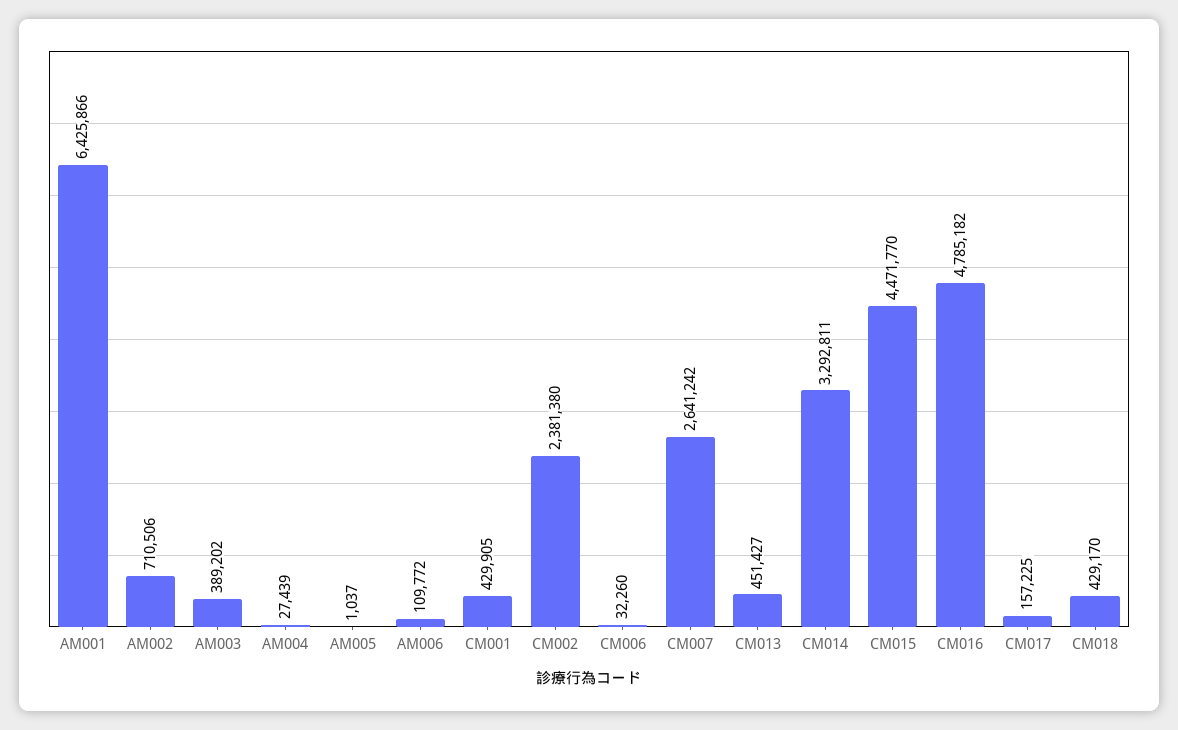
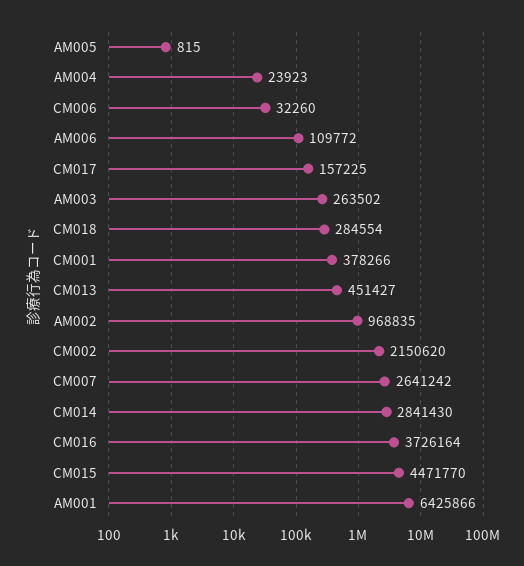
AM002: 710506 -> 968835
AM003: 389202 -> 263502
AM004: 27439 -> 23923
AM005: 1037 -> 815
CM001: 429905 -> 378266
CM002: 2381380 -> 2150620
CM014: 3292811 -> 2841430
CM016: 4785182 -> 3726164
CM018: 429170 -> 284554

